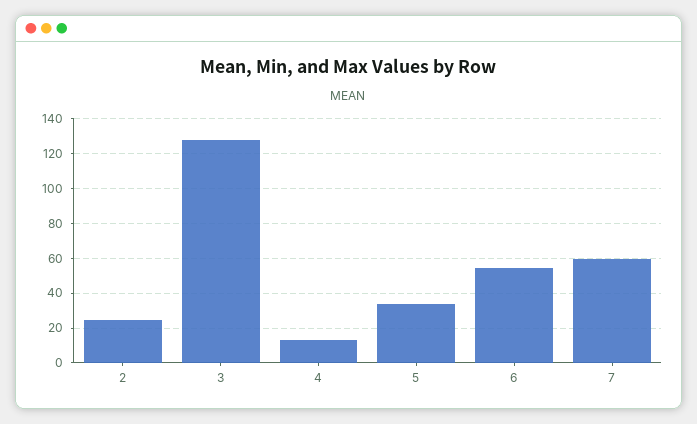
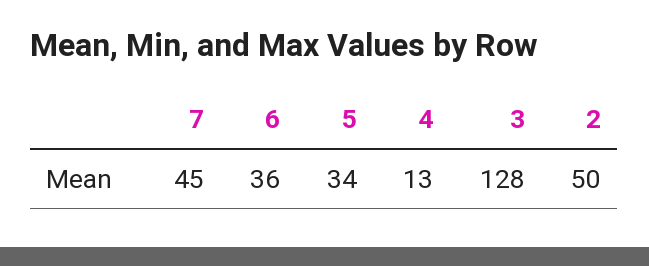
2: 25 -> 50
6: 55 -> 36
7: 60 -> 45

